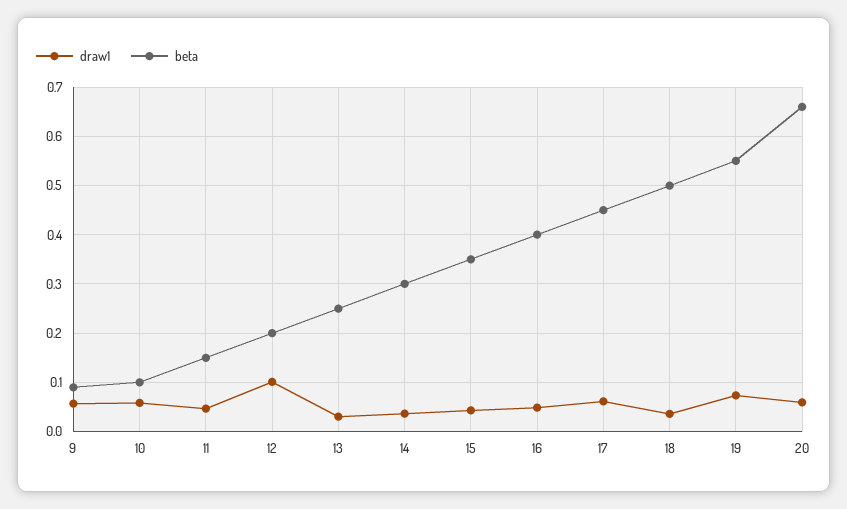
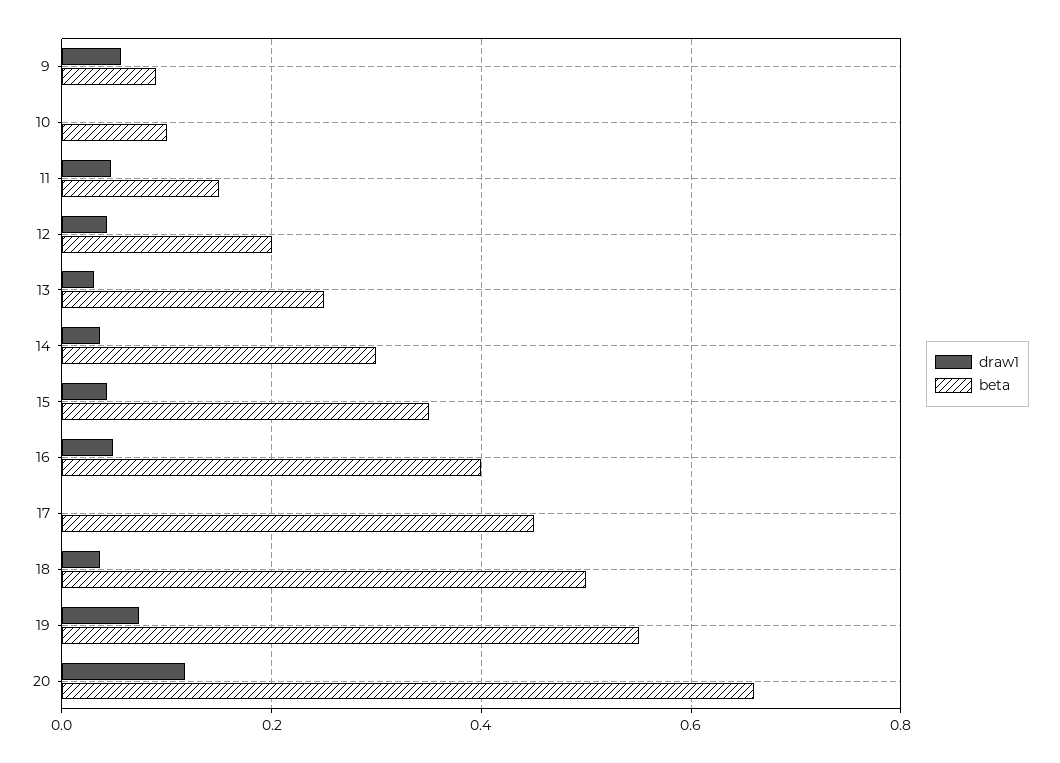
draw1, 10: 0.06 -> 0
draw1, 12: 0.1 -> 0.04
draw1, 17: 0.06 -> 0
draw1, 20: 0.06 -> 0.12

